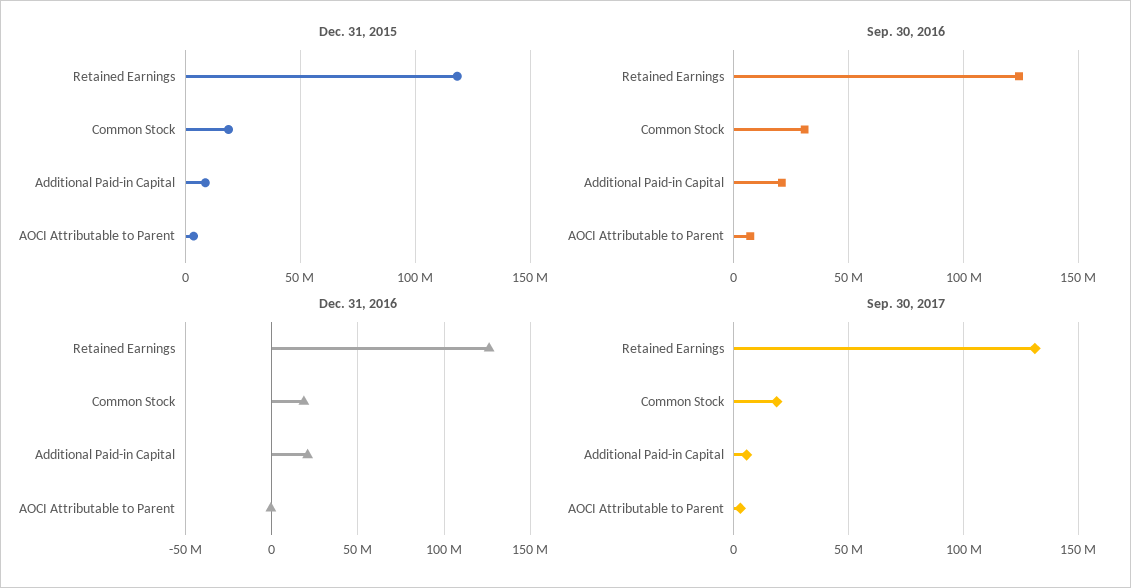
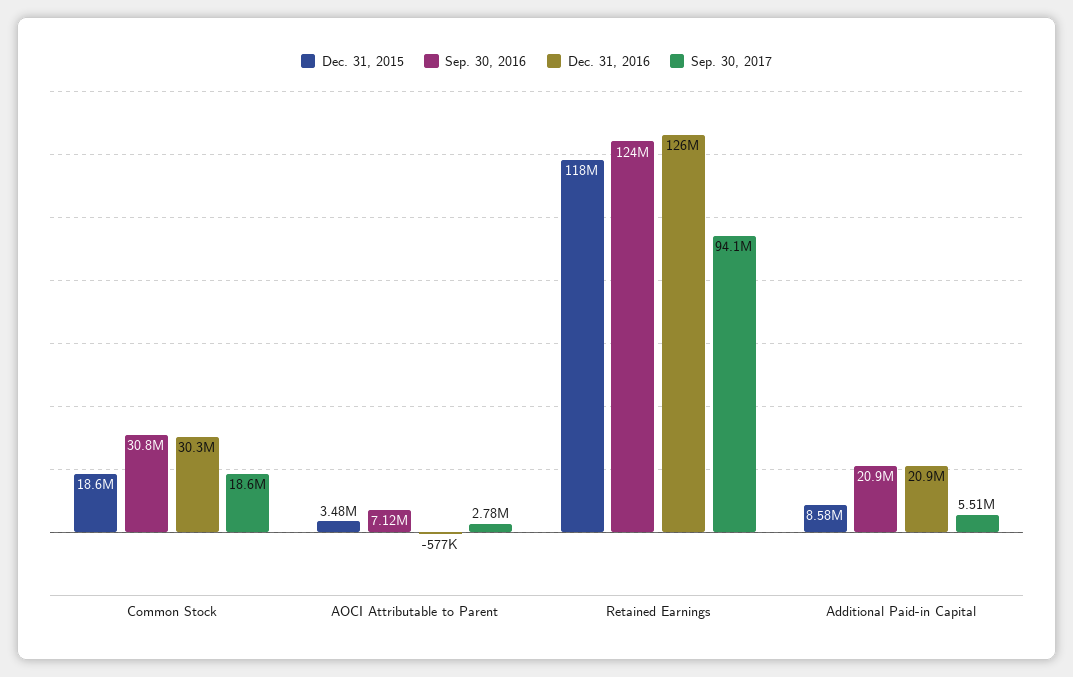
Dec. 31, 2016, Common Stock: 20000000 -> 30300000
Sep. 30, 2017, Retained Earnings: 130000000 -> 94100000

